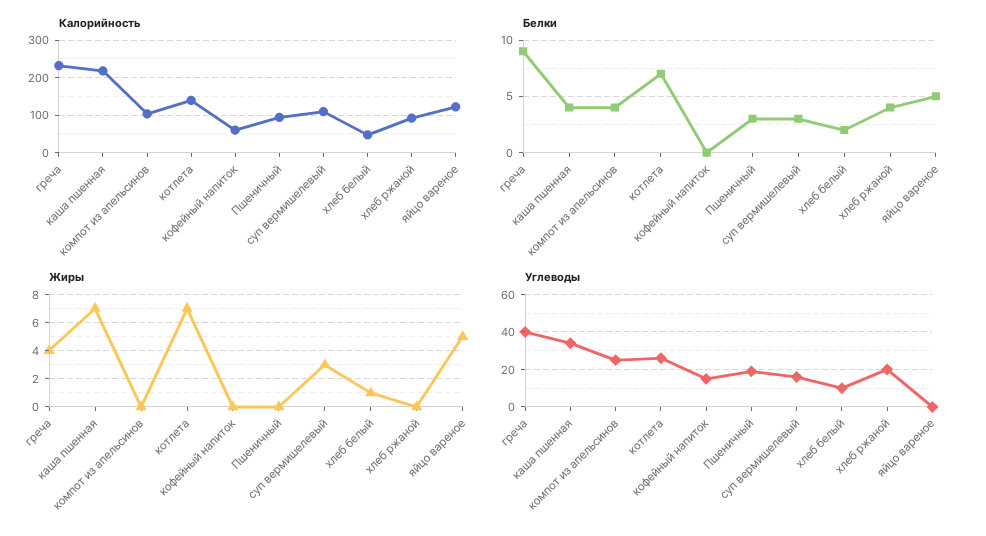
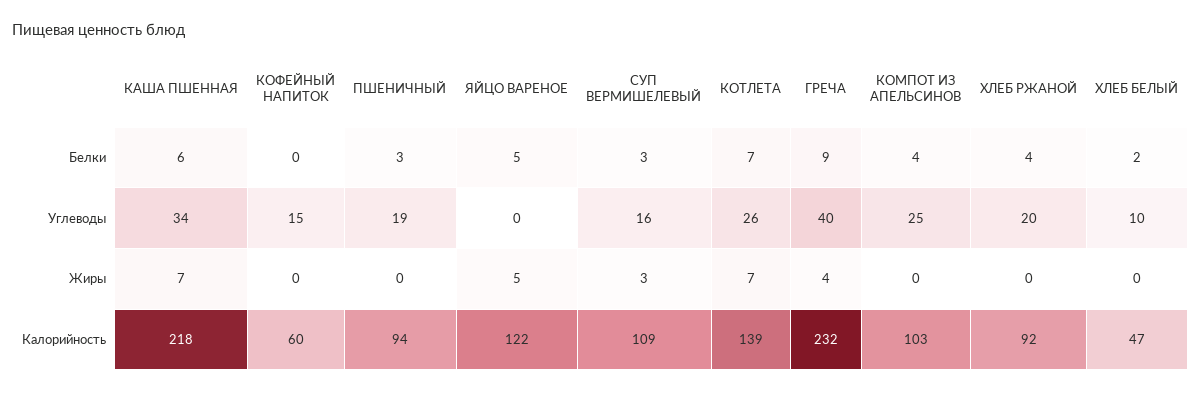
Белки, каша пшенная: 4 -> 6
Жиры, хлеб белый: 1 -> 0

